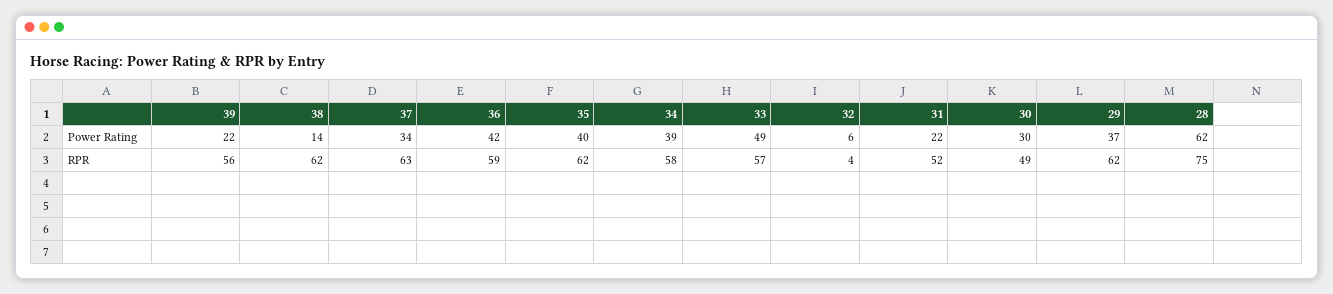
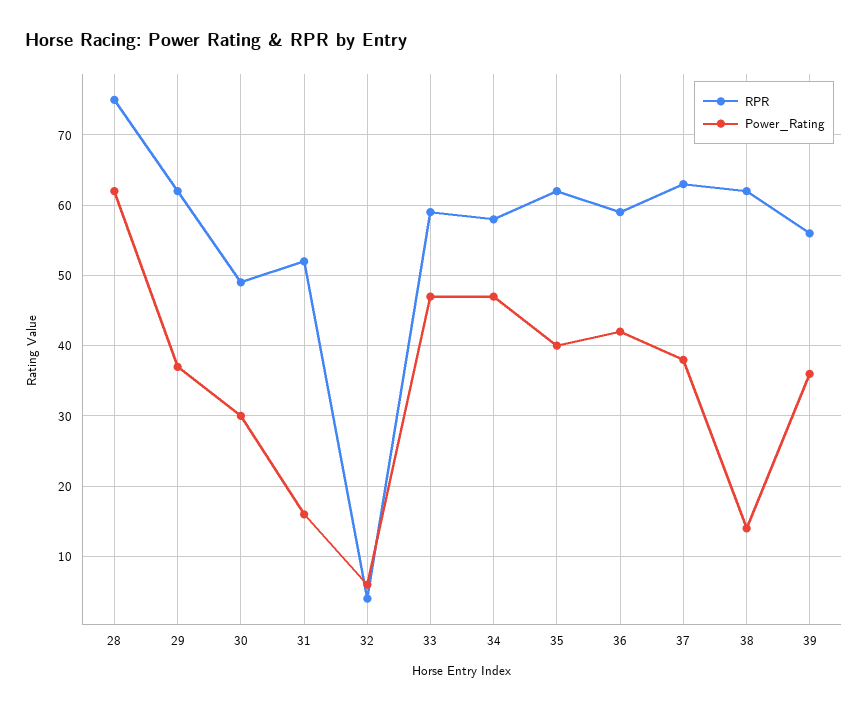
Power Rating, 39: 22 -> 36
Power Rating, 37: 34 -> 38
Power Rating, 34: 39 -> 47
Power Rating, 33: 49 -> 47
Power Rating, 31: 22 -> 16
RPR, 33: 57 -> 59

